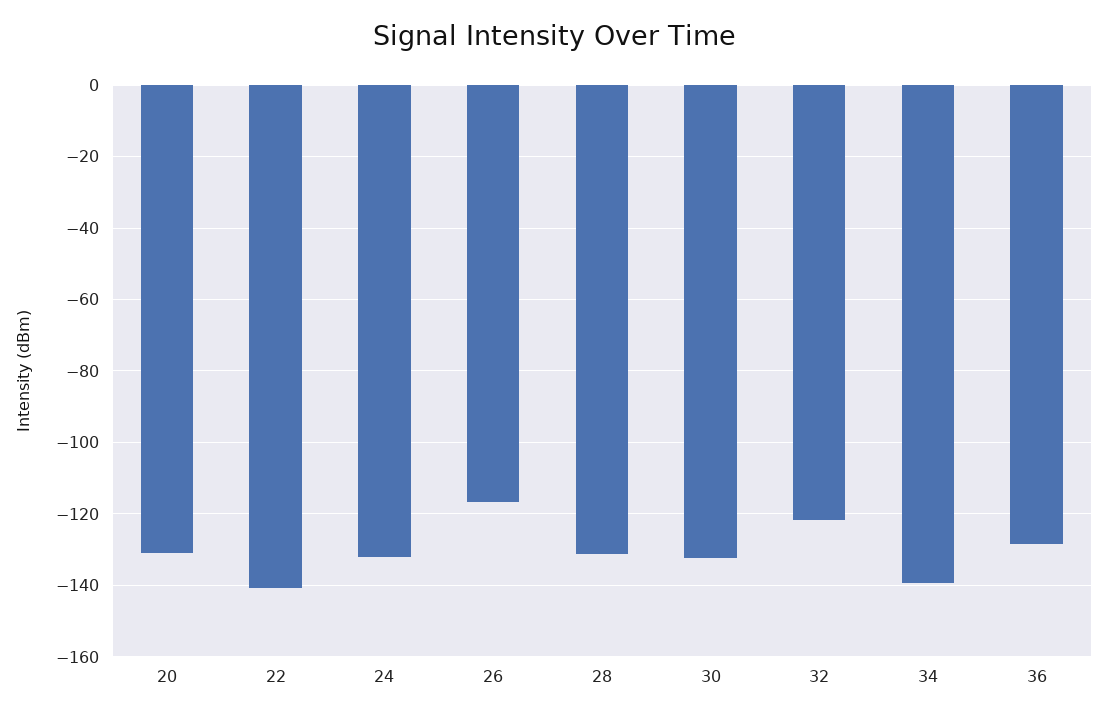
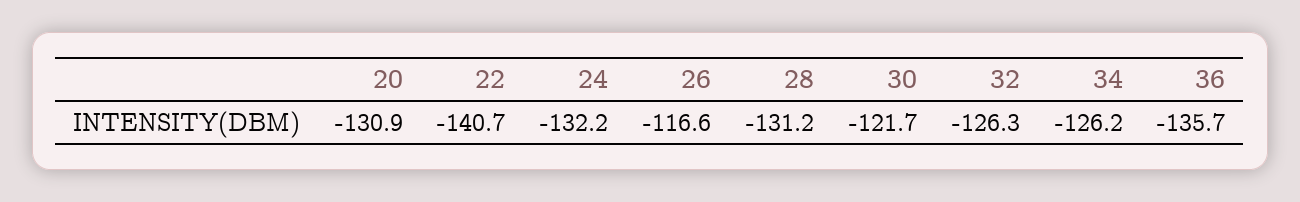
30: -132 -> -121.7
32: -122 -> -126.3
34: -140 -> -126.2
36: -128 -> -135.7

